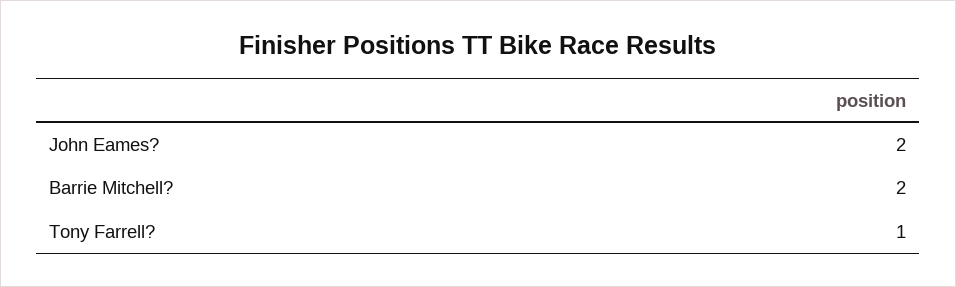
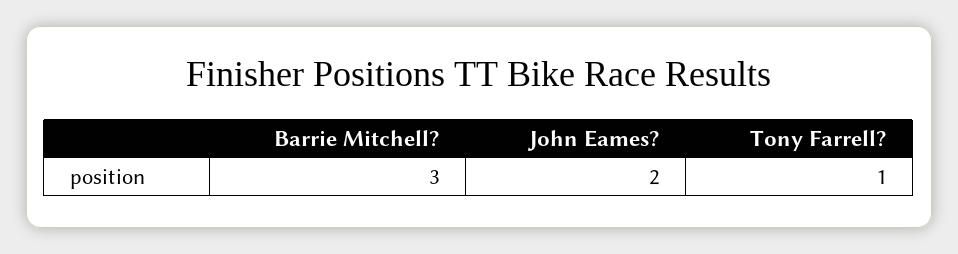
Barrie Mitchell?: 2 -> 3

